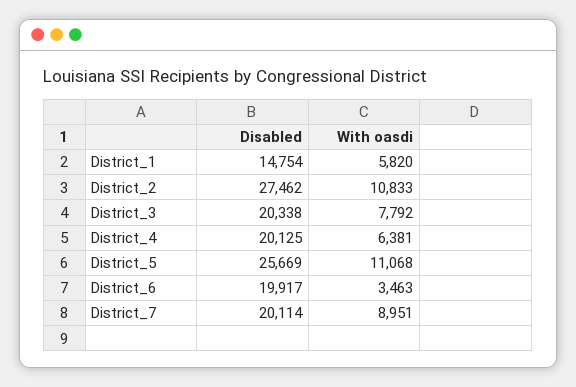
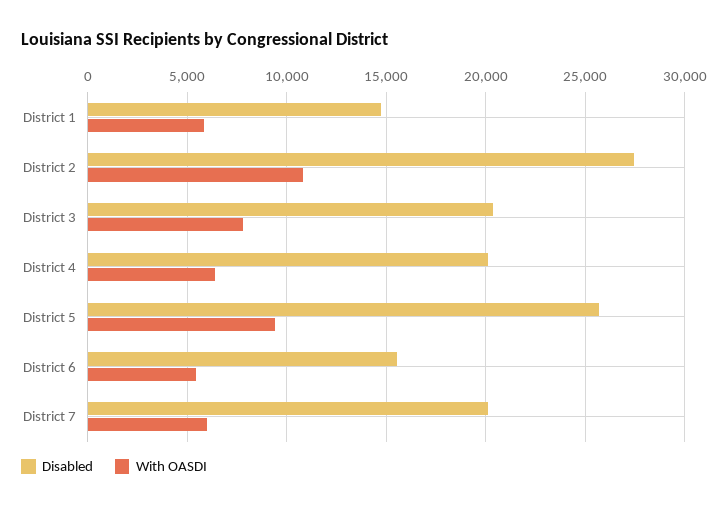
With oasdi, District_5: 11068 -> 9500
Disabled, District_6: 19917 -> 15500
With oasdi, District_6: 3463 -> 5500
With oasdi, District_7: 8951 -> 6000

